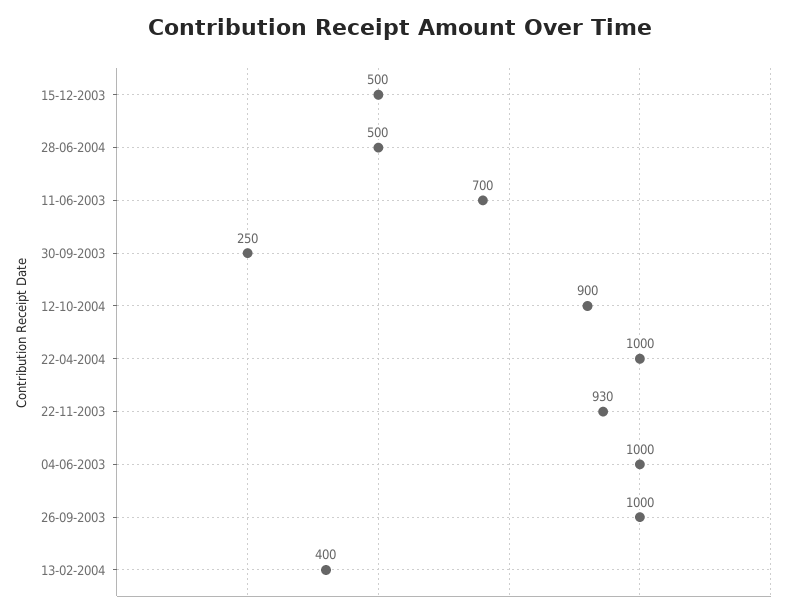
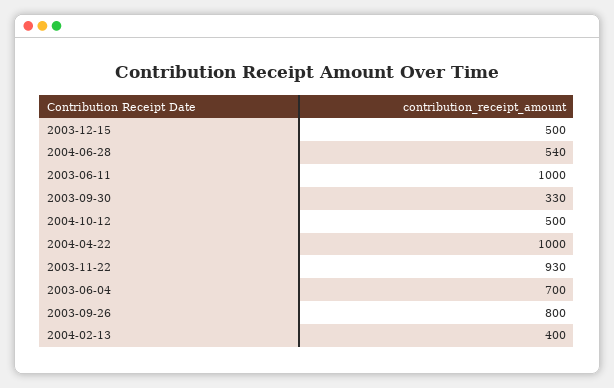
28-06-2004: 500 -> 540
11-06-2003: 700 -> 1000
30-09-2003: 250 -> 330
12-10-2004: 900 -> 500
04-06-2003: 1000 -> 700
26-09-2003: 1000 -> 800

